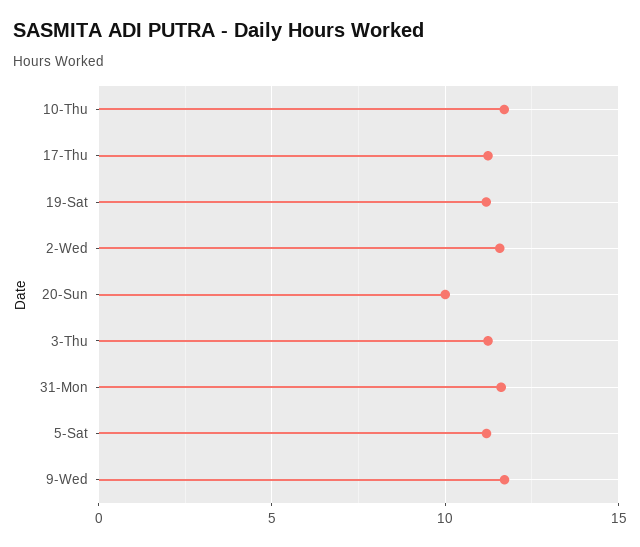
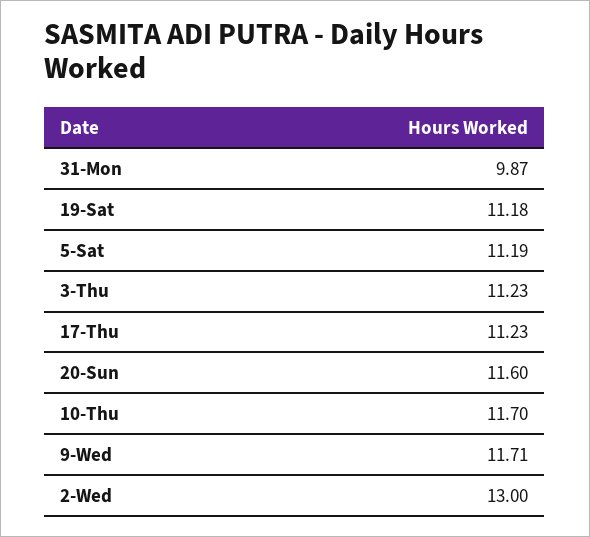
2-Wed: 11.5 -> 13
20-Sun: 10 -> 11.6
31-Mon: 11.5 -> 9.87

